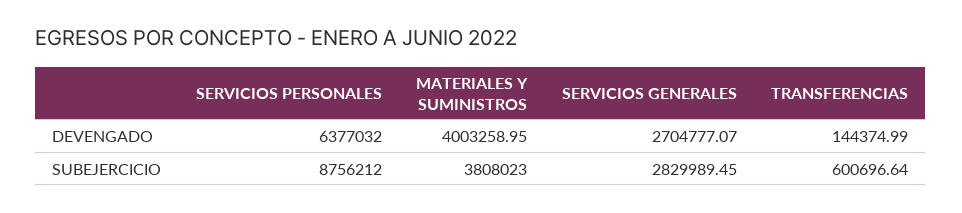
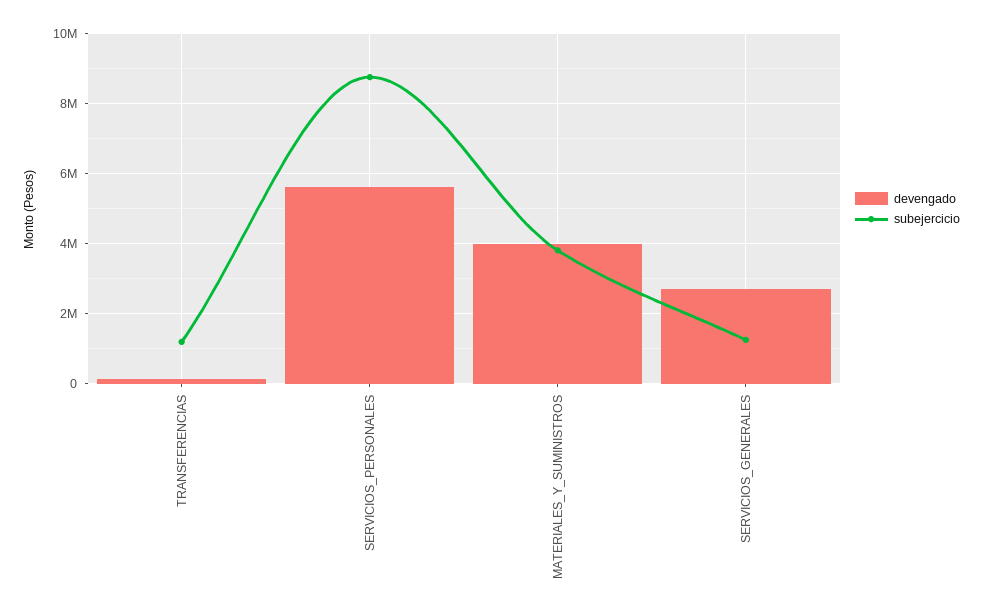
DEVENGADO, SERVICIOS PERSONALES: 6377032 -> 5600000
SUBEJERCICIO, SERVICIOS GENERALES: 2829989.45 -> 1200000
SUBEJERCICIO, TRANSFERENCIAS: 600696.64 -> 1200000

